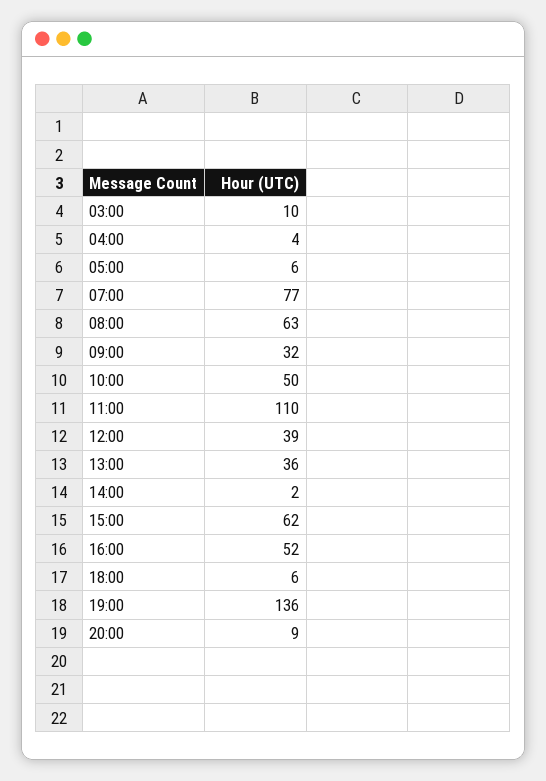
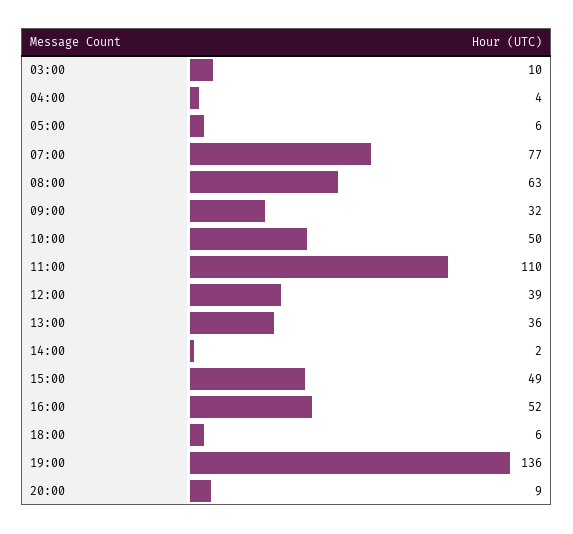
15:00: 62 -> 49

